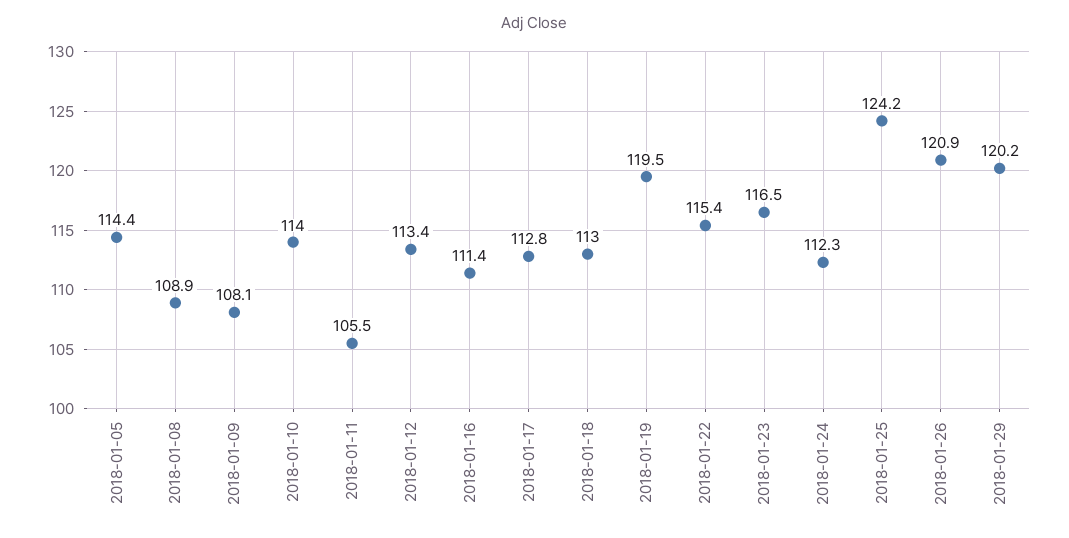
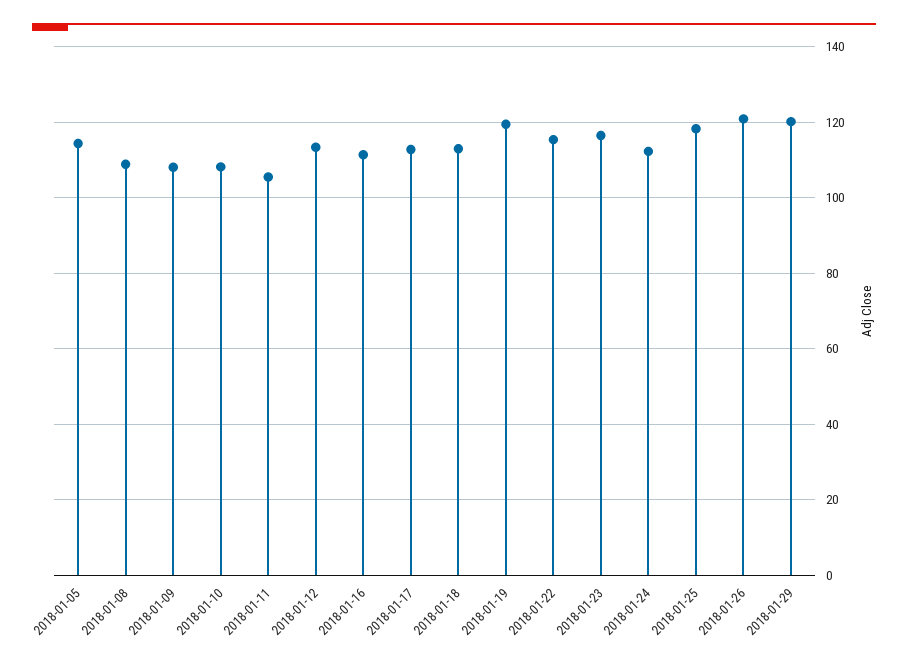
2018-01-10: 114 -> 108
2018-01-25: 124.2 -> 118

